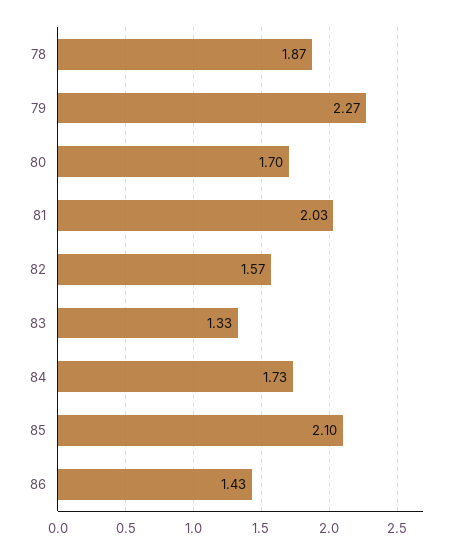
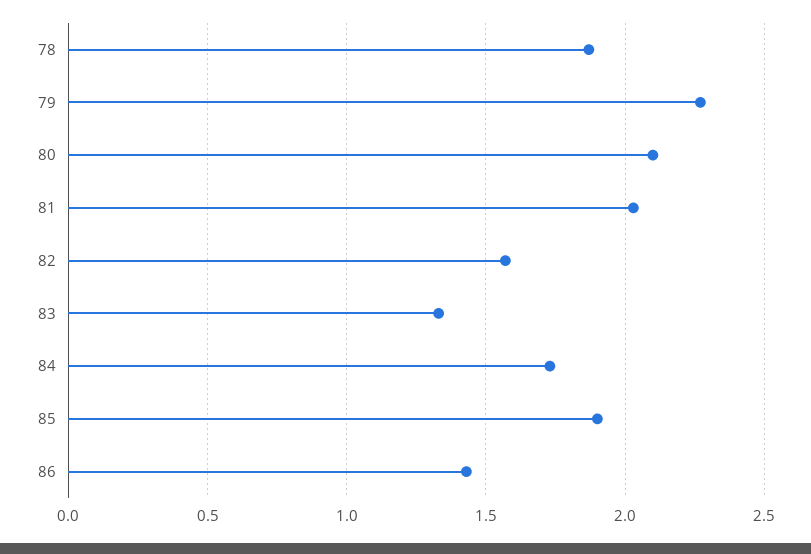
80: 1.7 -> 2.1
85: 2.1 -> 1.9

